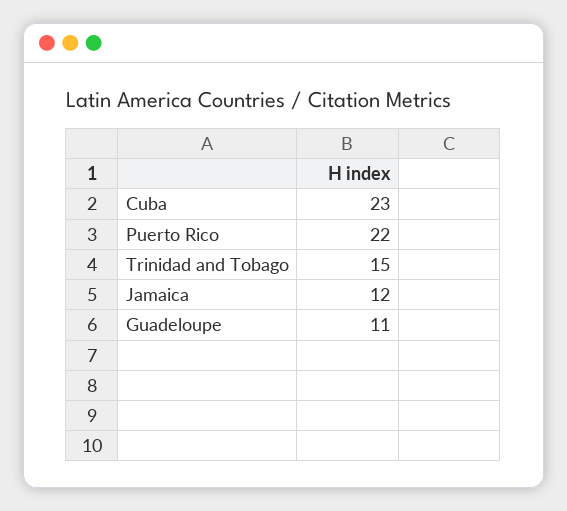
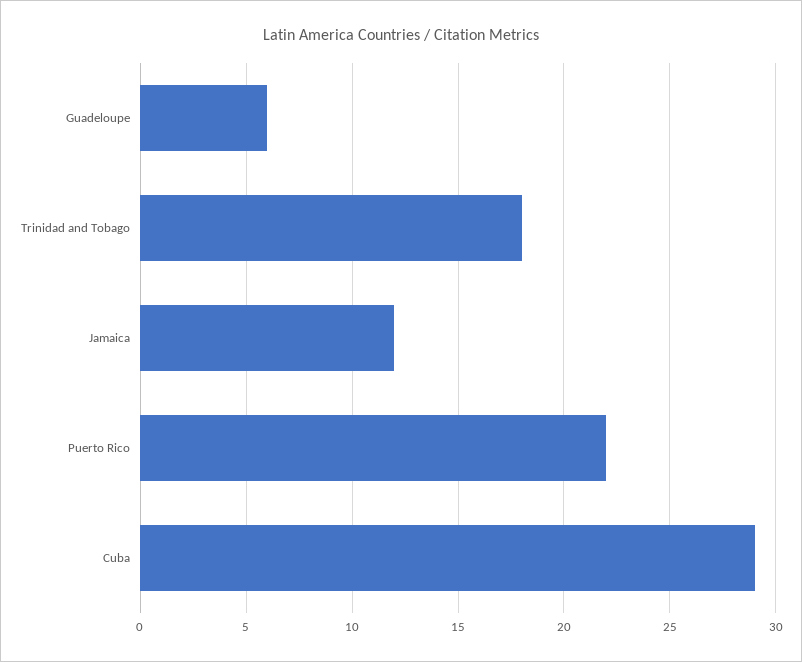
Cuba: 23 -> 29
Trinidad and Tobago: 15 -> 18
Guadeloupe: 11 -> 6

